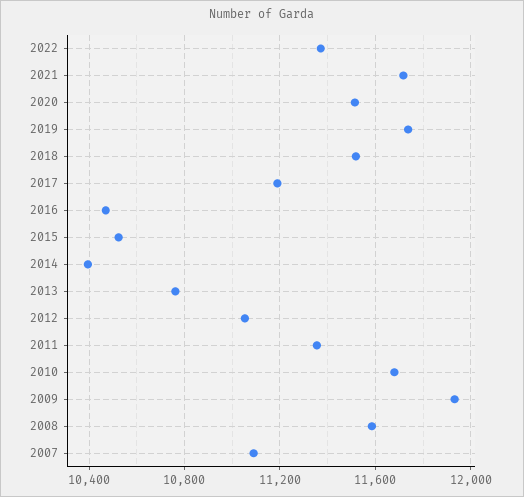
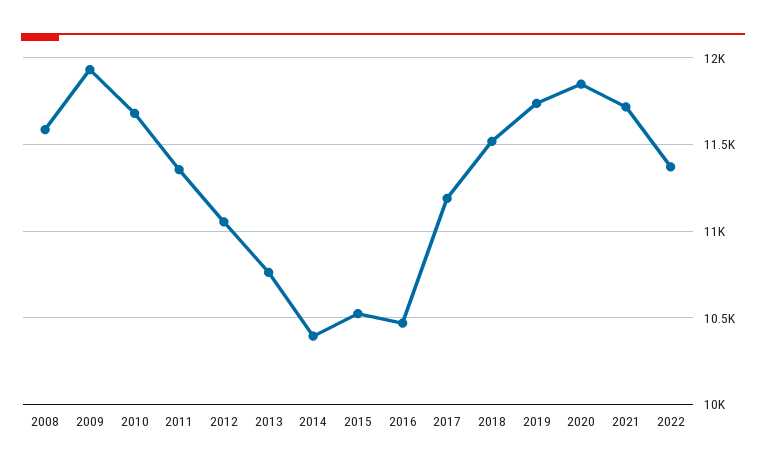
2020: 11500 -> 11850
2007: 11100 -> none

